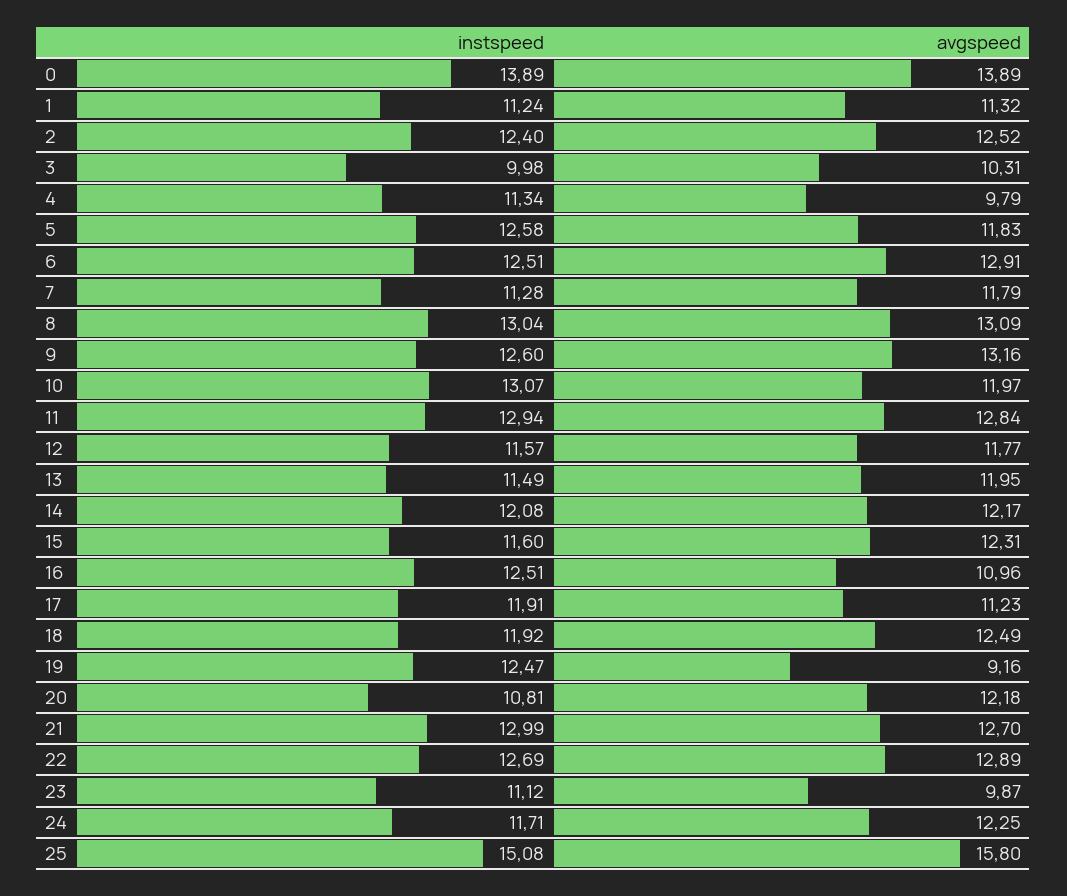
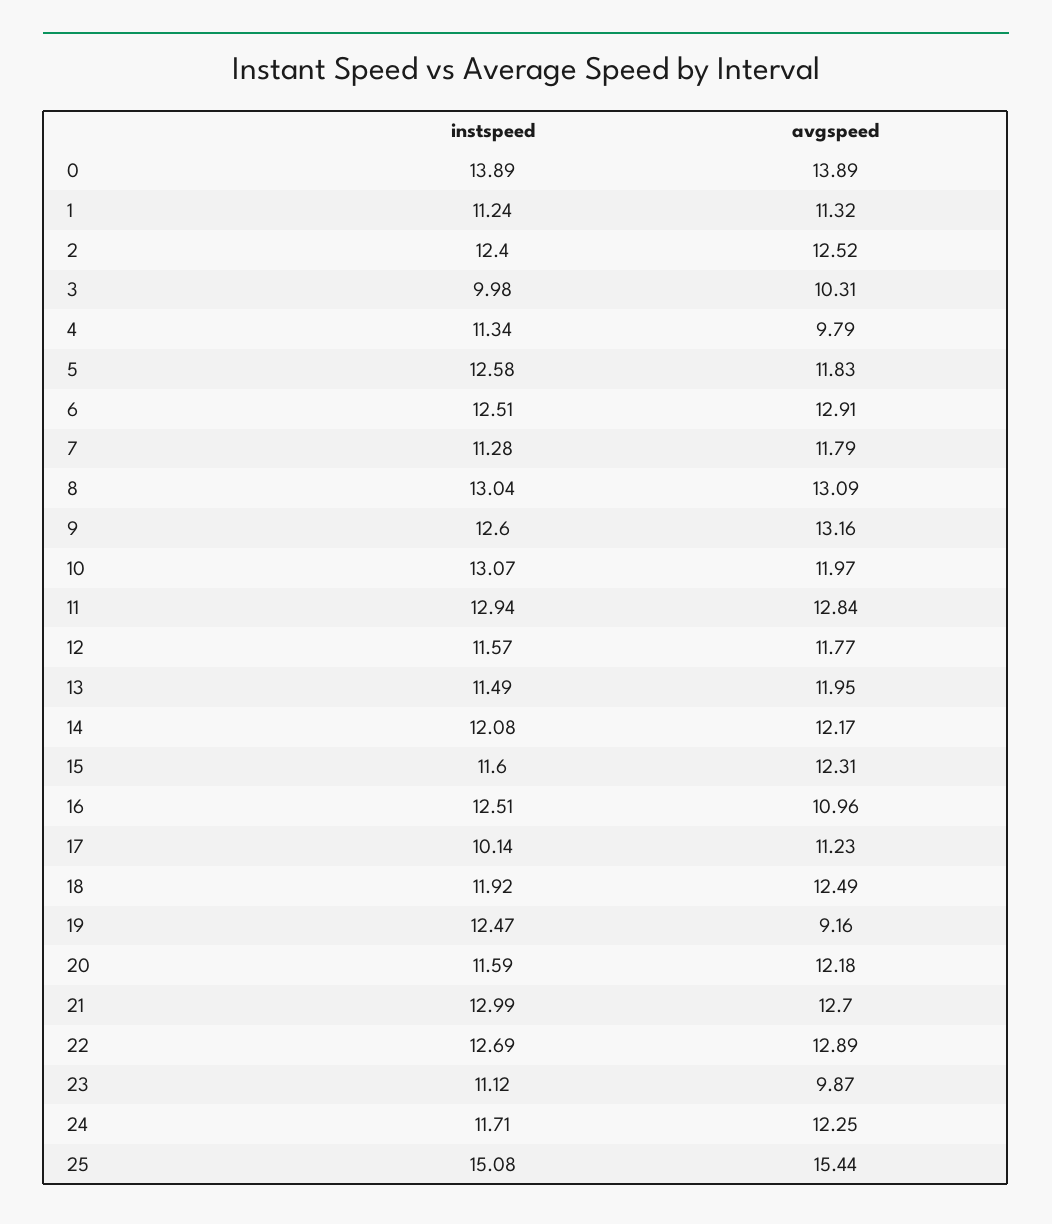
instspeed, 17: 11.91 -> 10.14
instspeed, 20: 10.81 -> 11.59
avgspeed, 25: 15.8 -> 15.44

